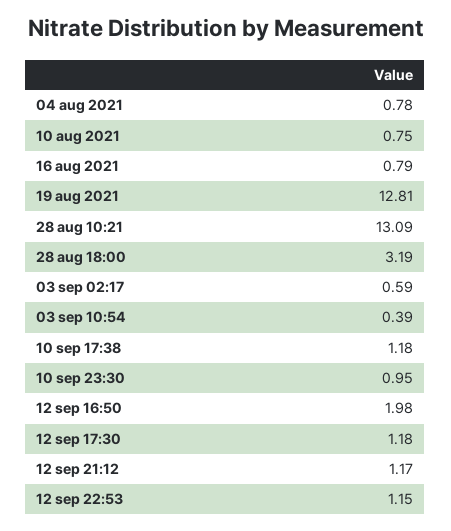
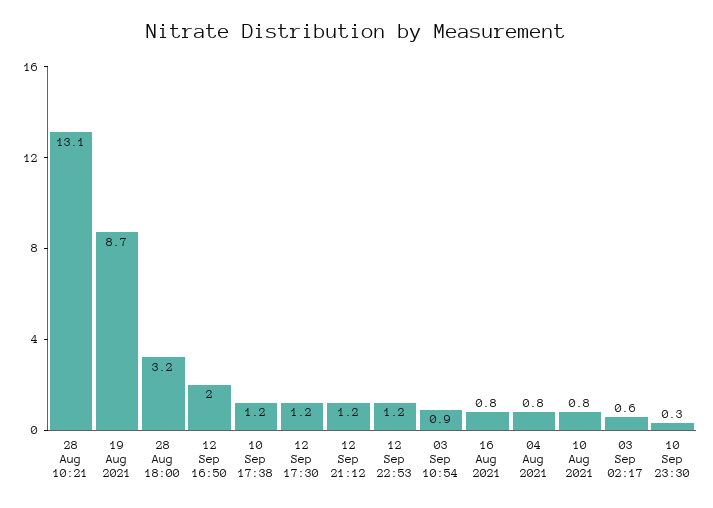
19 aug 2021: 12.81 -> 8.7
03 sep 10:54: 0.39 -> 0.9
10 sep 23:30: 0.95 -> 0.3

